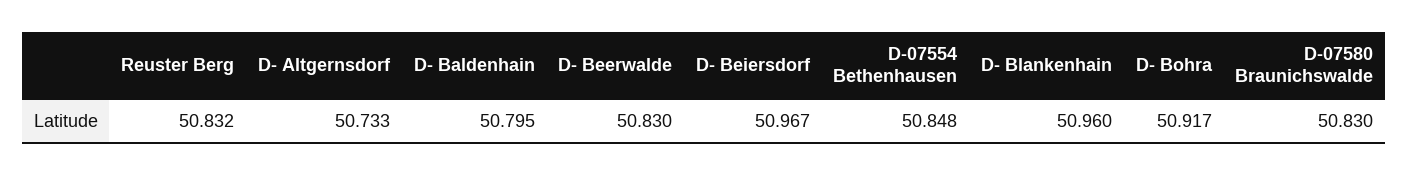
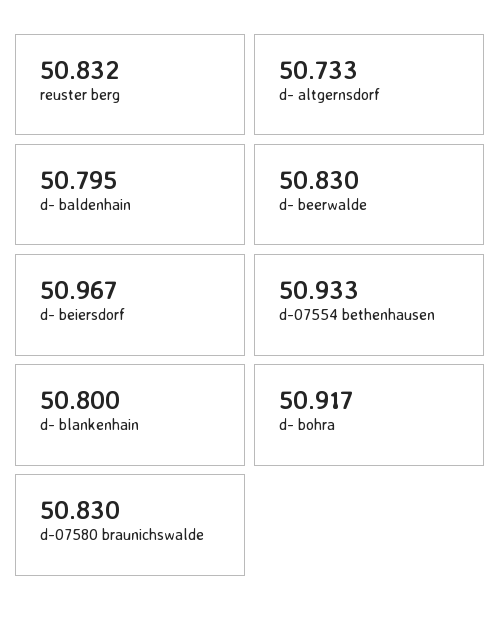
D-07554 Bethenhausen: 50.848 -> 50.933
D- Blankenhain: 50.96 -> 50.8

